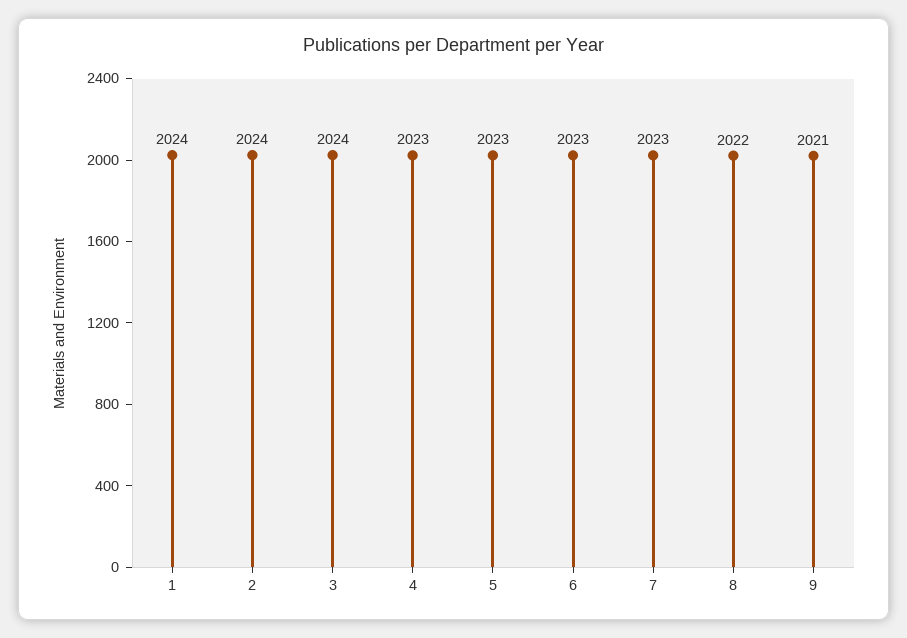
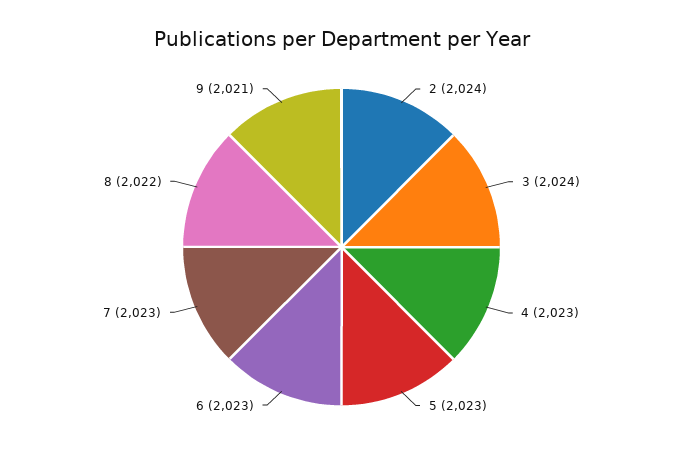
1: 2024 -> none

